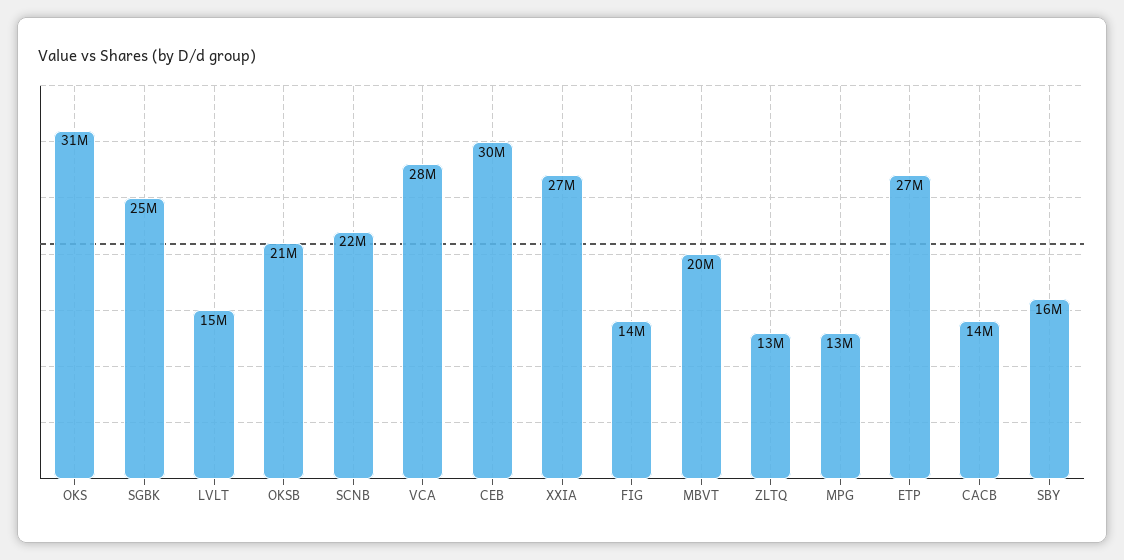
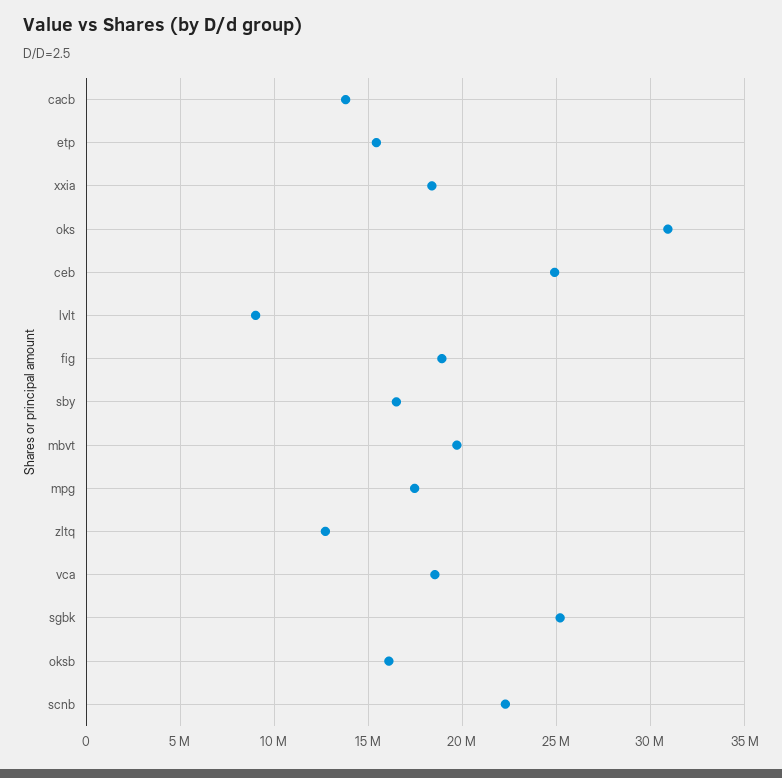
LVLT: 15000000 -> 9000000
OKSB: 21000000 -> 16000000
VCA: 28000000 -> 18500000
CEB: 30000000 -> 25000000
XXIA: 27000000 -> 18500000
FIG: 14000000 -> 19000000
MPG: 13000000 -> 17500000
ETP: 27000000 -> 15500000

